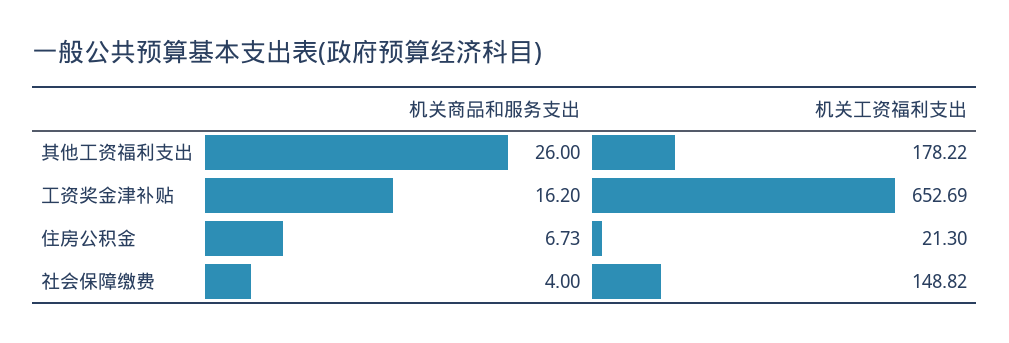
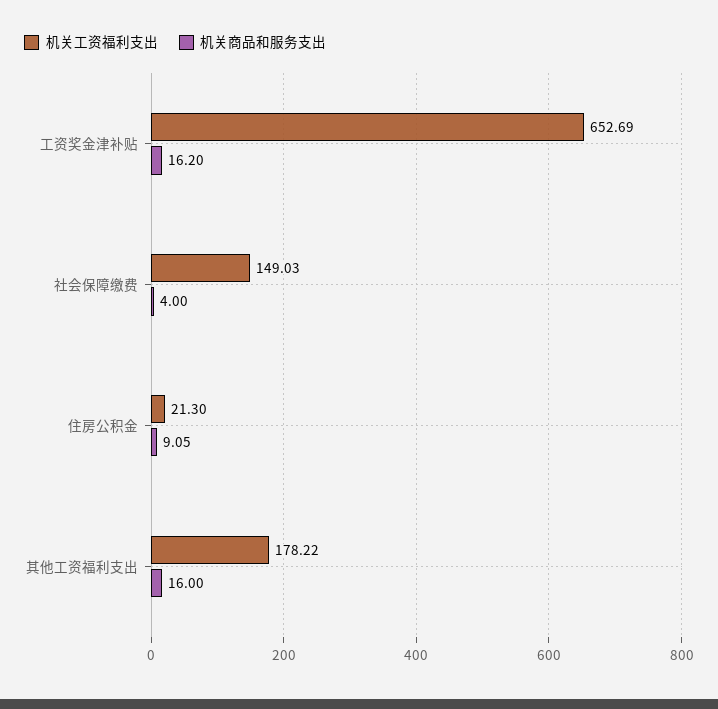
机关商品和服务支出, 其他工资福利支出: 26 -> 16
机关商品和服务支出, 住房公积金: 6.73 -> 9.05
机关工资福利支出, 社会保障缴费: 148.82 -> 149.03

